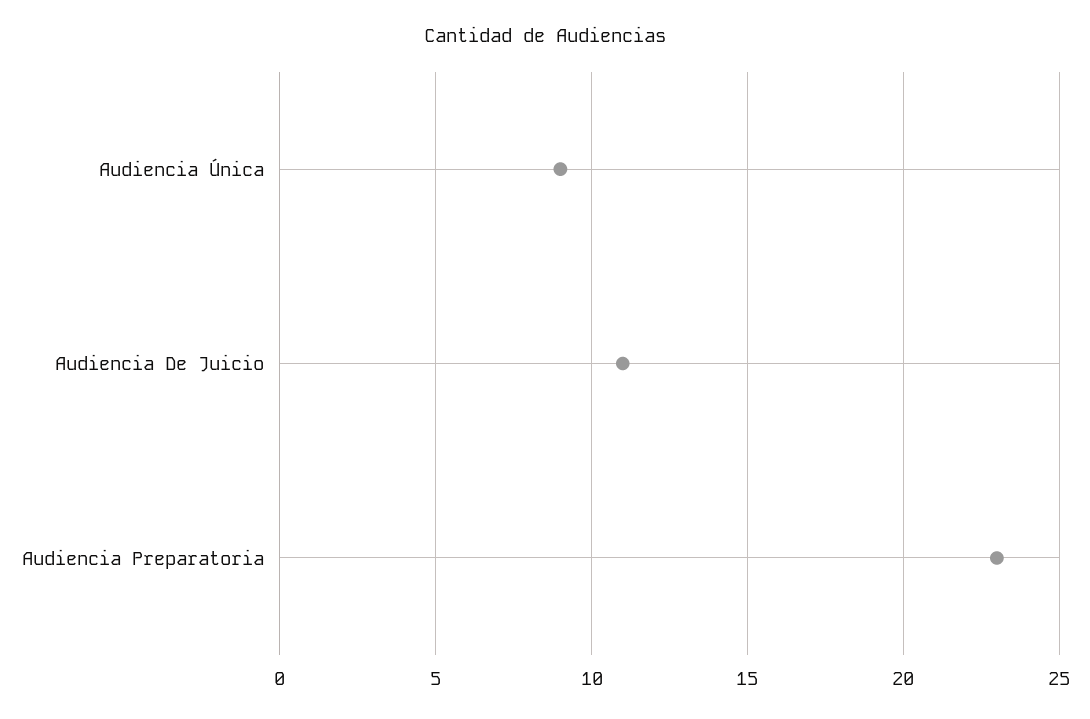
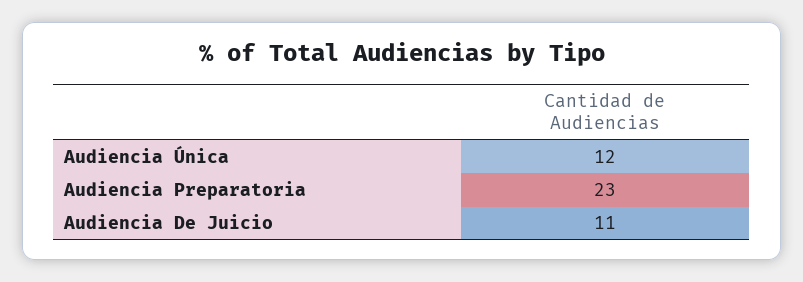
Audiencia Única: 9 -> 12

